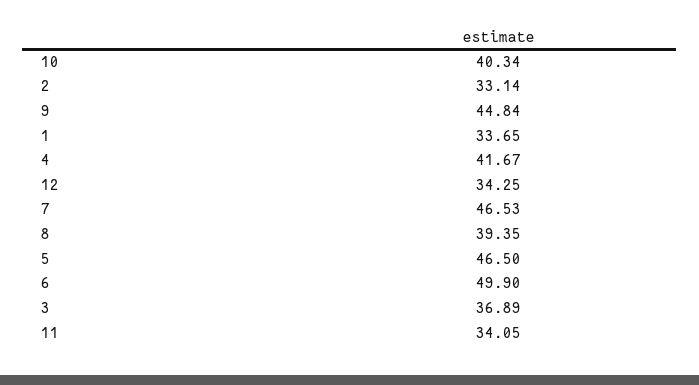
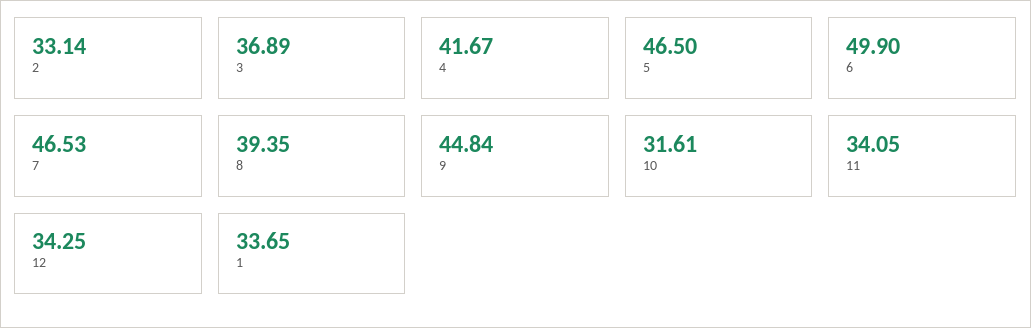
10: 40.34 -> 31.61

